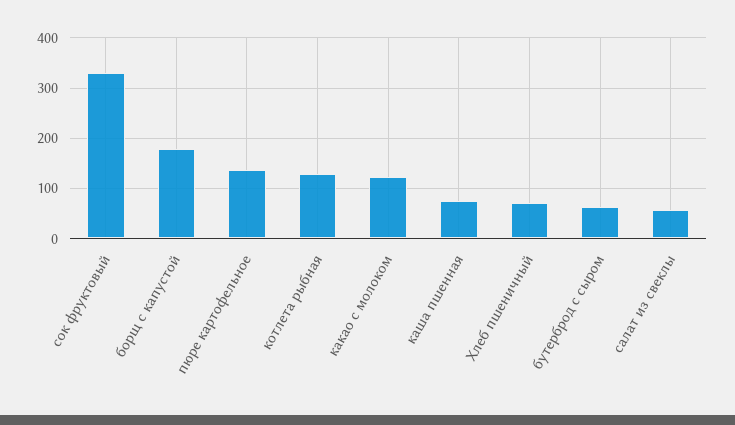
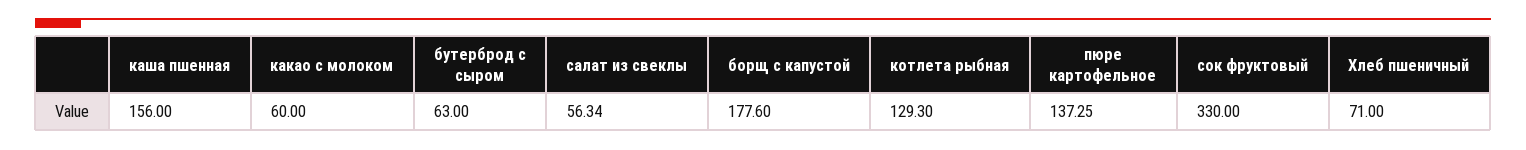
какао с молоком: 120 -> 60
каша пшенная: 80 -> 156

